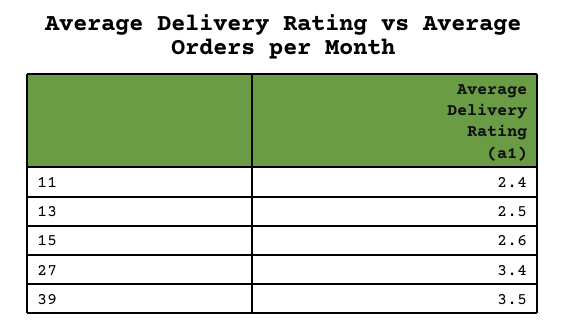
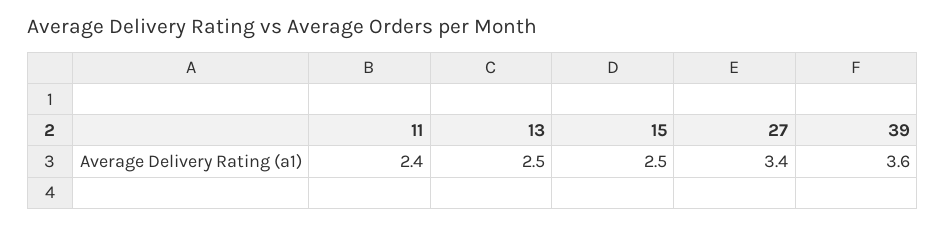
15: 2.6 -> 2.5
39: 3.5 -> 3.6

